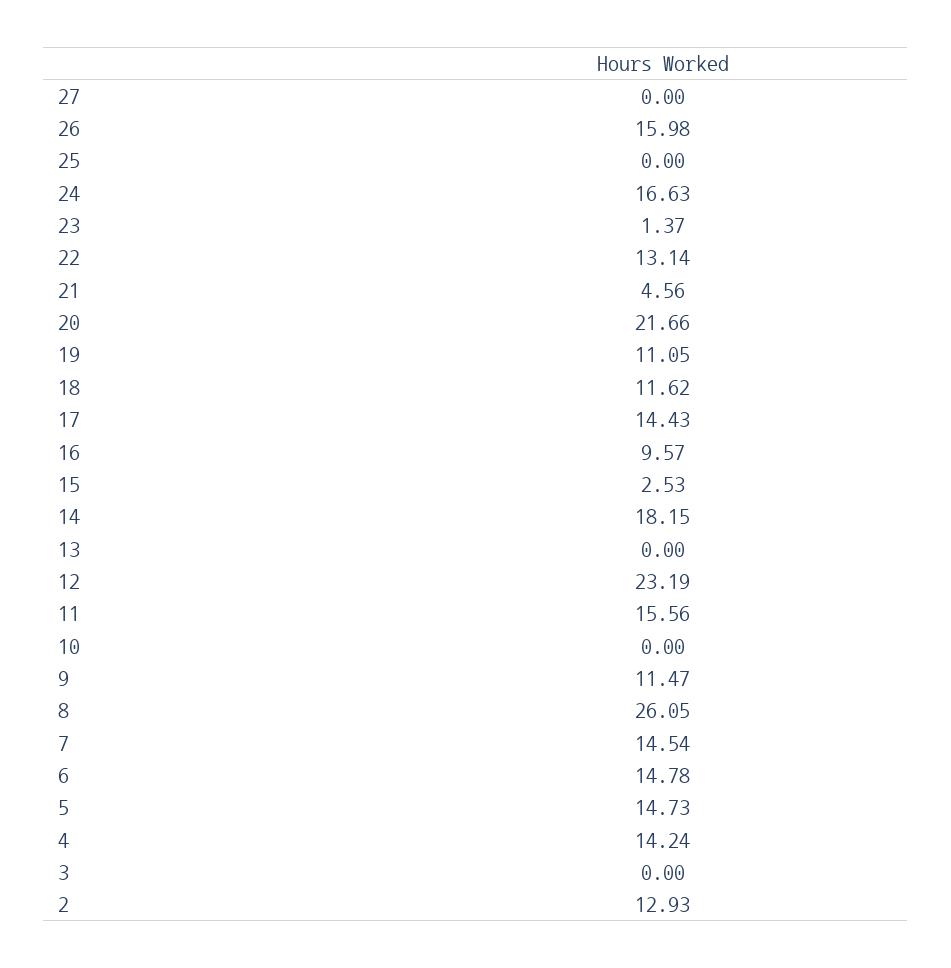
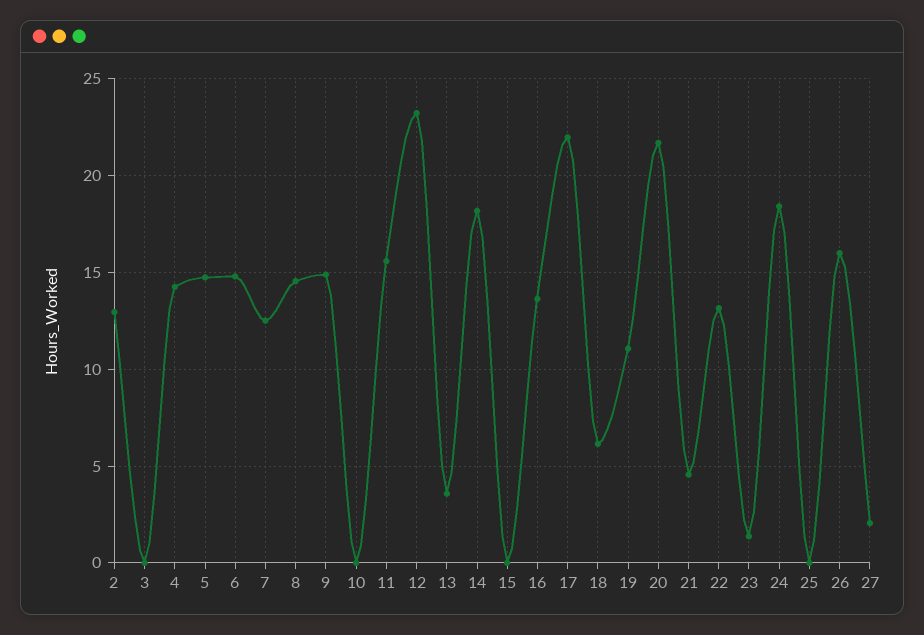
27: 0 -> 2
24: 16.63 -> 18.5
18: 11.62 -> 6
17: 14.43 -> 22
16: 9.57 -> 13.5
15: 2.53 -> 0
13: 0 -> 3.5
9: 11.47 -> 15
8: 26.05 -> 14.5
7: 14.54 -> 12.5

